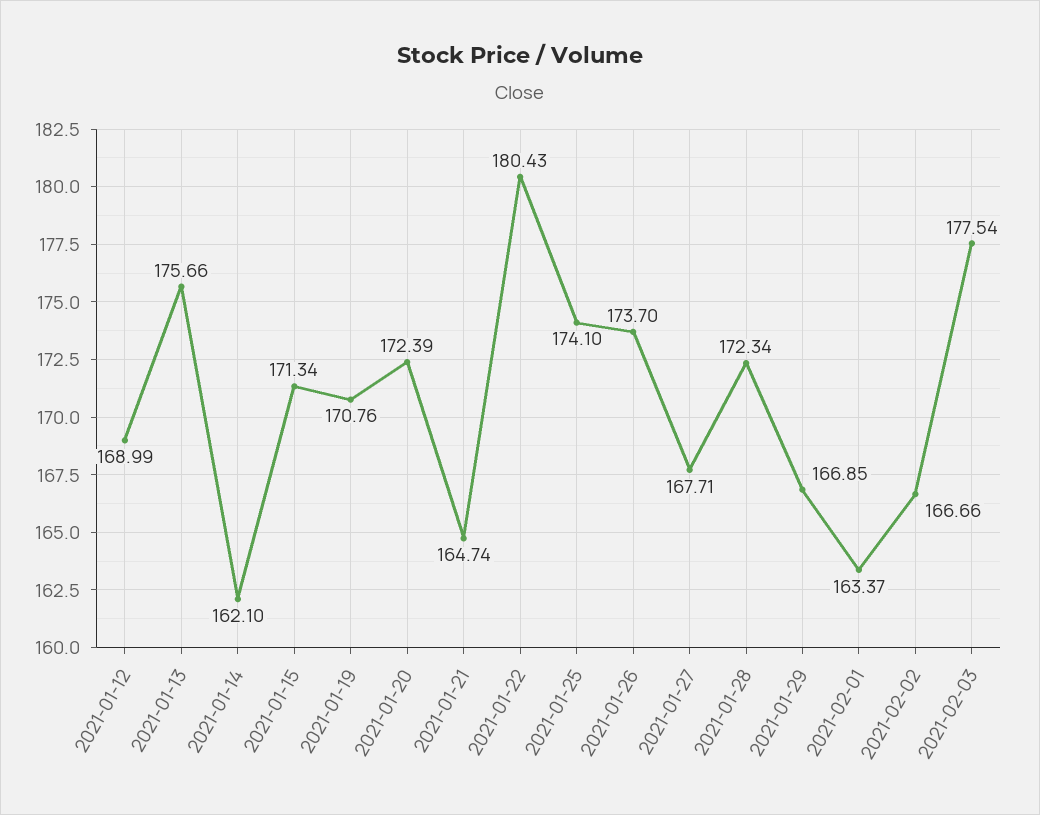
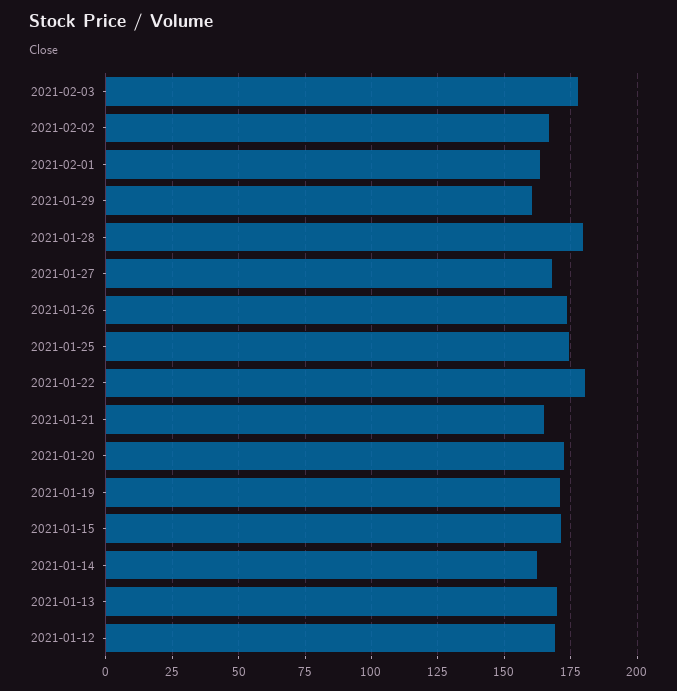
2021-01-13: 175.66 -> 170
2021-01-28: 172.34 -> 180
2021-01-29: 166.85 -> 160

